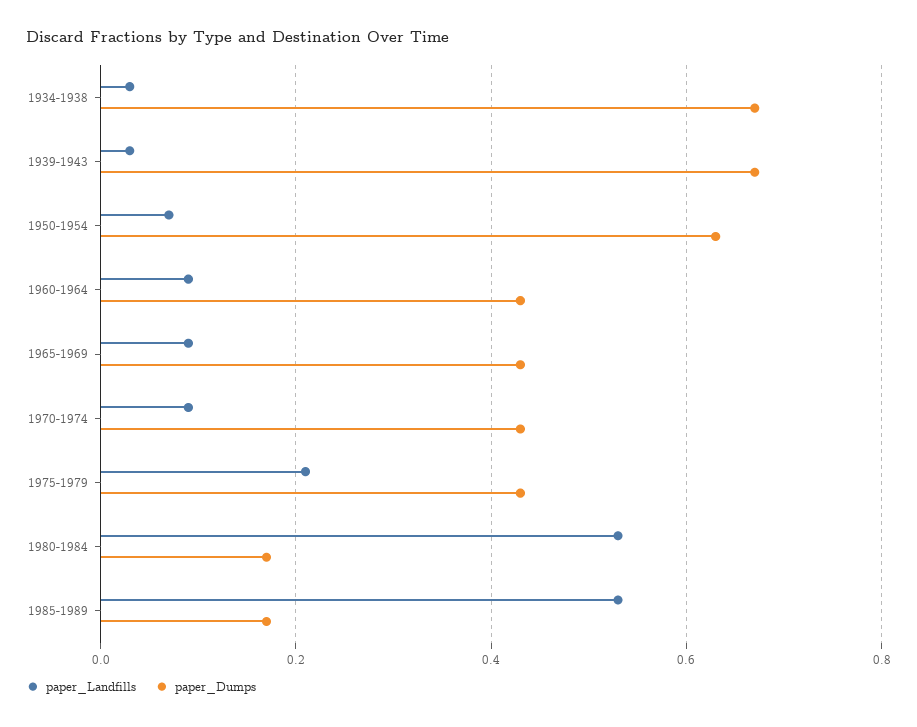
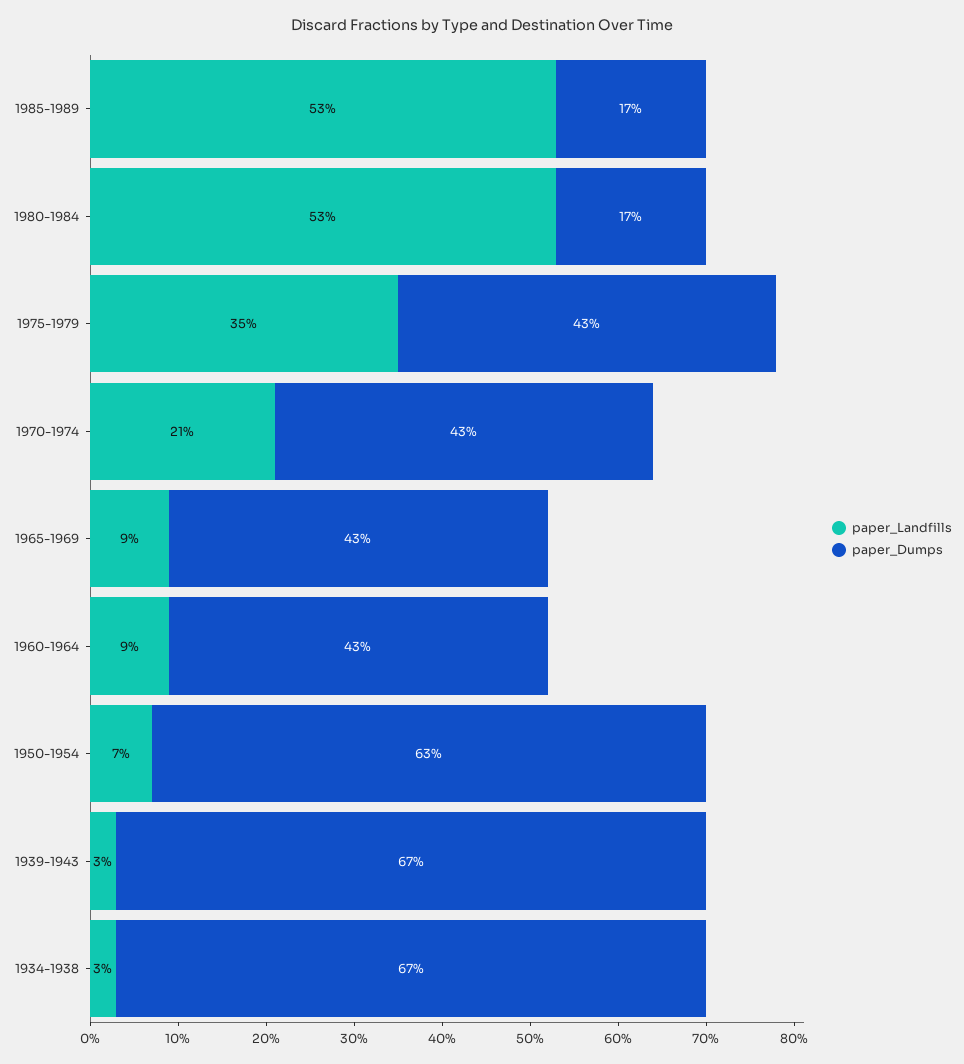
paper_Landfills, 1970-1974: 0.1 -> 0.21
paper_Landfills, 1975-1979: 0.2 -> 0.35

